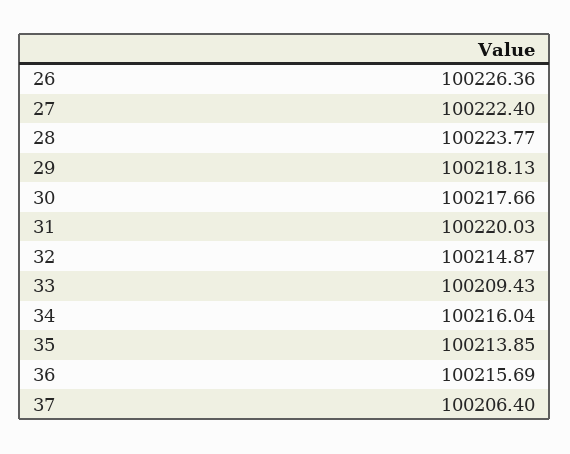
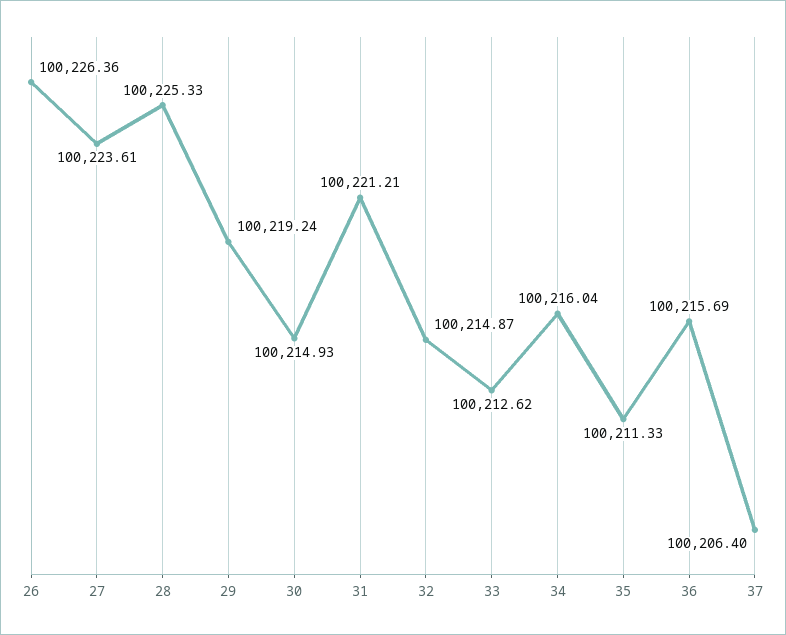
27: 100222.4 -> 100223.61
28: 100223.77 -> 100225.33
29: 100218.13 -> 100219.24
30: 100217.66 -> 100214.93
31: 100220.03 -> 100221.21
33: 100209.43 -> 100212.62
35: 100213.85 -> 100211.33

